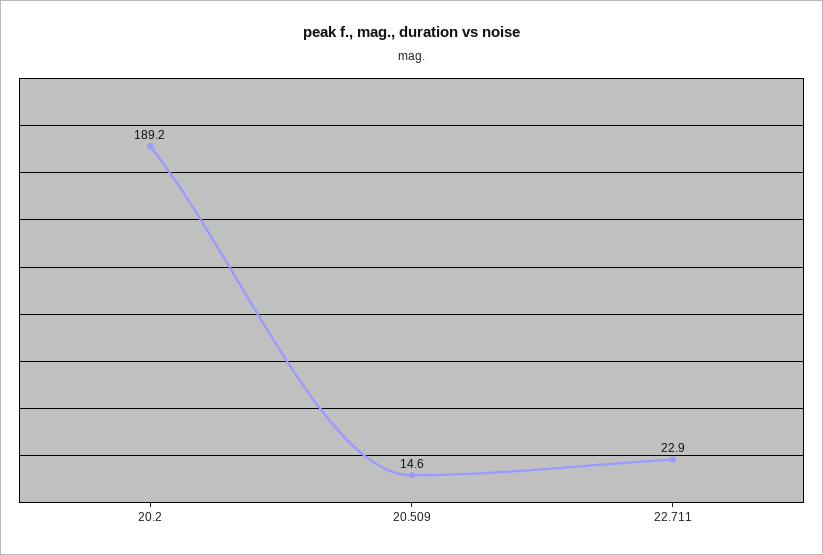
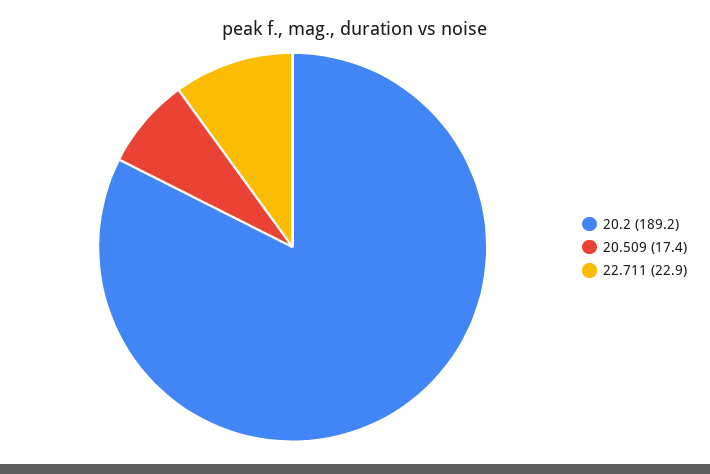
20.509: 14.6 -> 17.4

